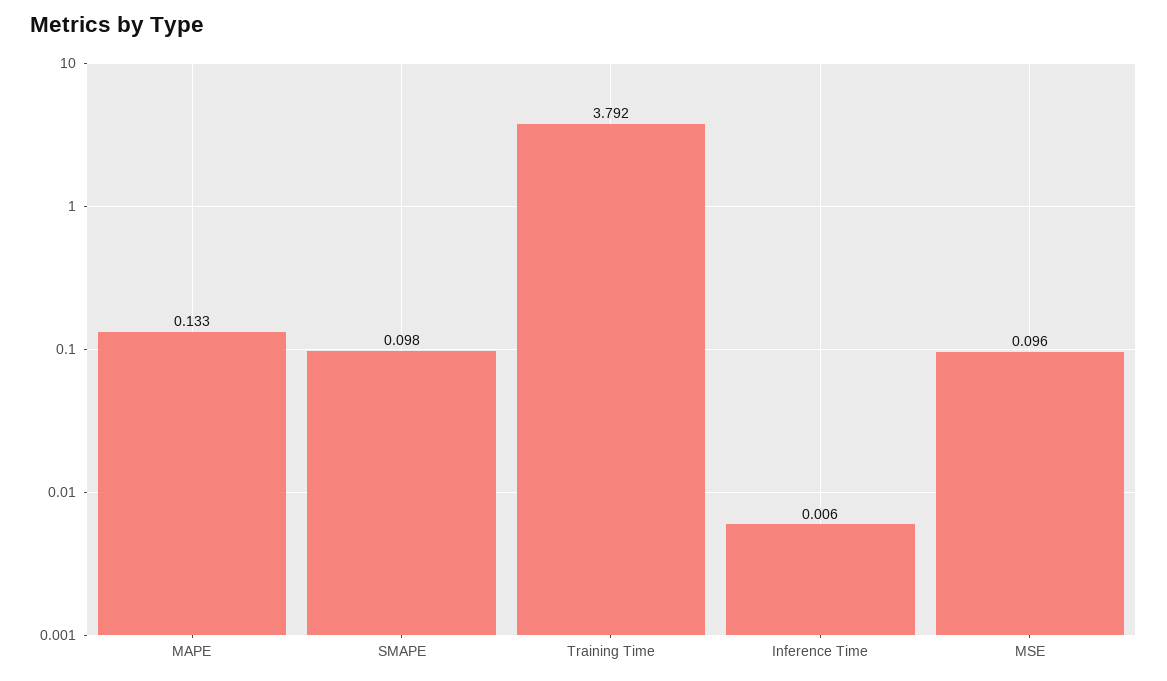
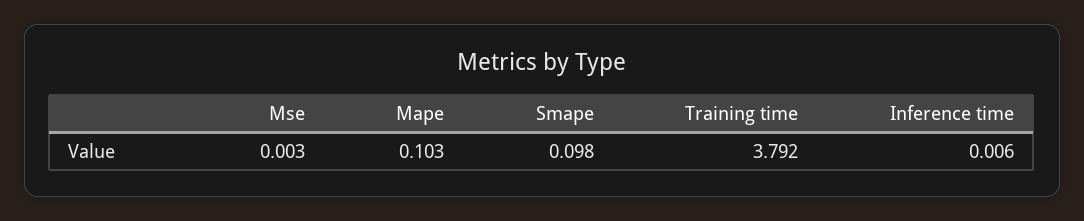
MAPE: 0.133 -> 0.103
MSE: 0.096 -> 0.003

